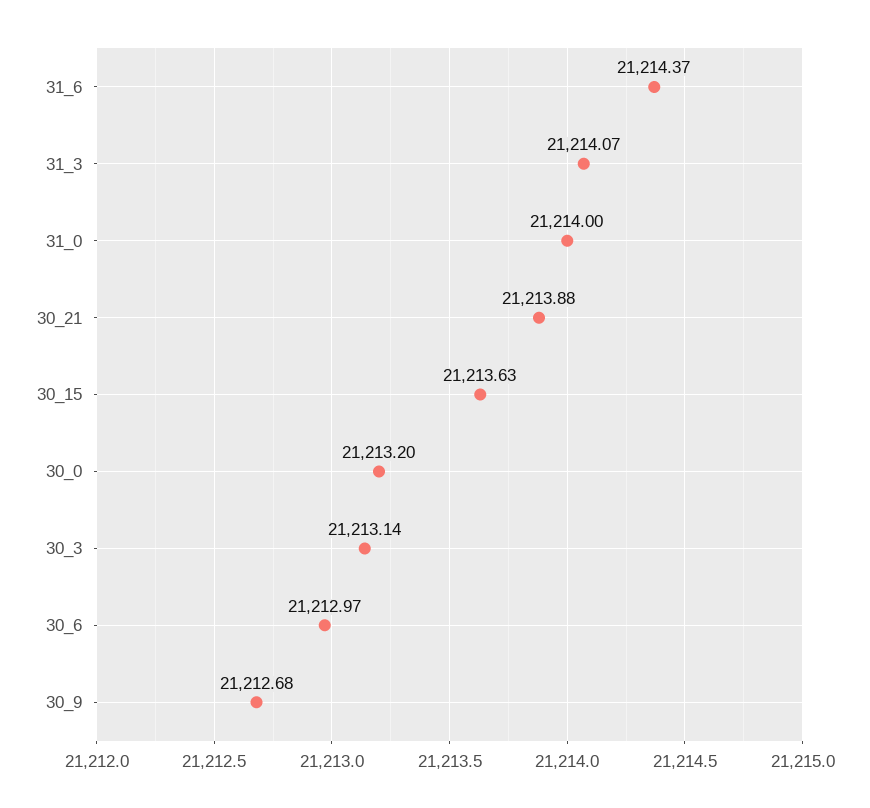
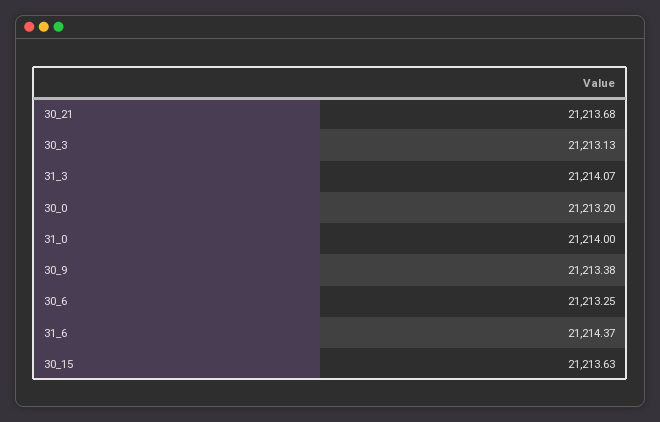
30_21: 21213.88 -> 21213.68
30_3: 21213.14 -> 21213.13
30_6: 21212.97 -> 21213.25
30_9: 21212.68 -> 21213.38

